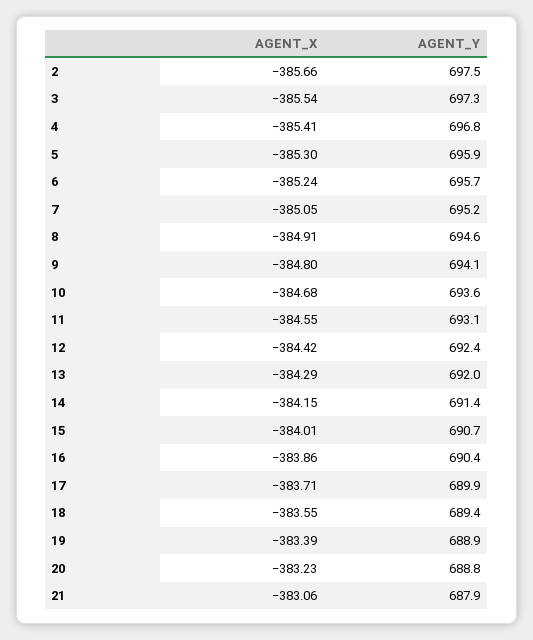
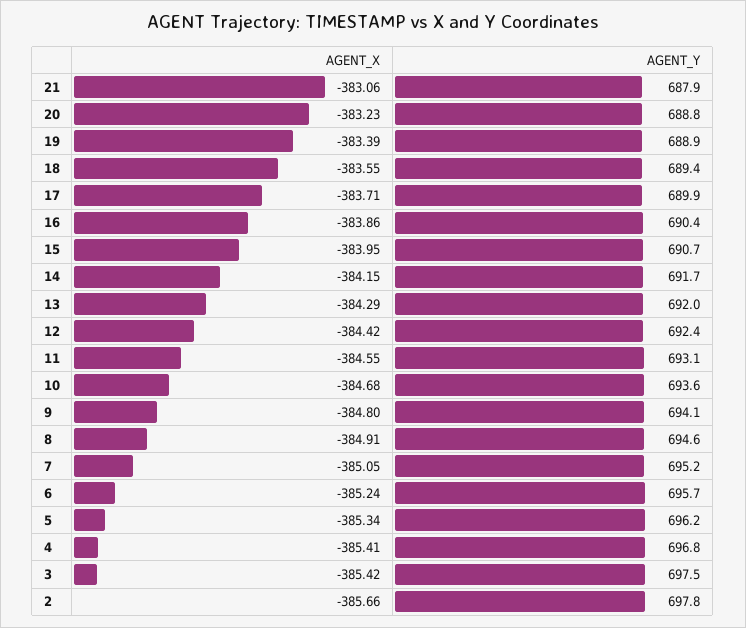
AGENT_Y, 2: 697.5 -> 697.8
AGENT_X, 3: -385.54 -> -385.42
AGENT_Y, 3: 697.3 -> 697.5
AGENT_X, 5: -385.3 -> -385.34
AGENT_Y, 5: 695.9 -> 696.2
AGENT_Y, 14: 691.4 -> 691.7
AGENT_X, 15: -384.01 -> -383.95

